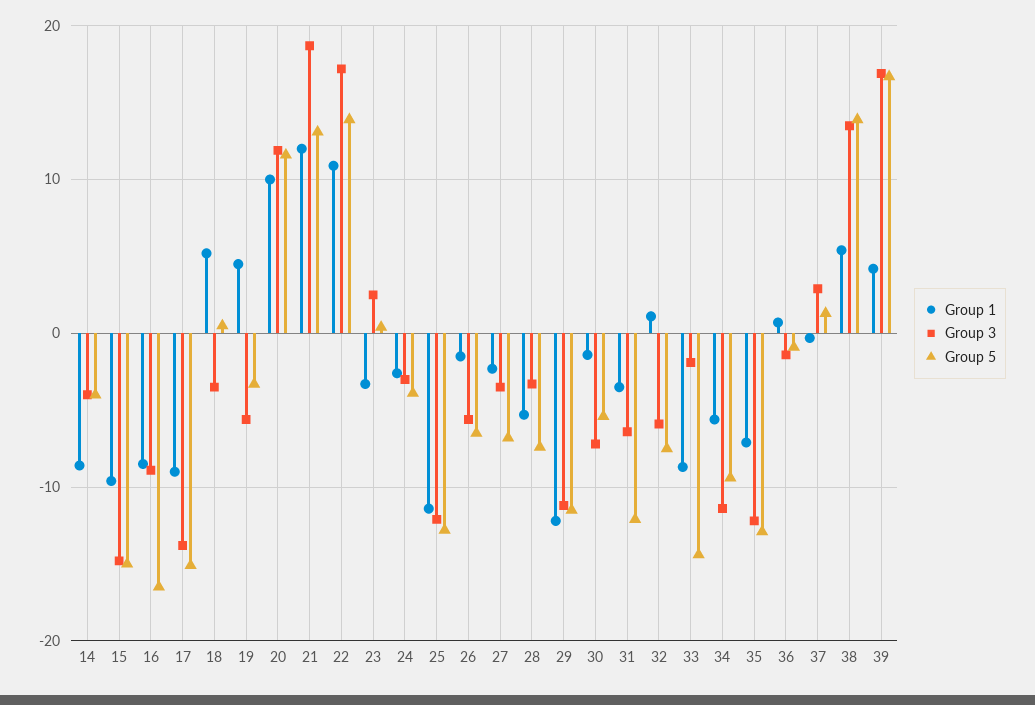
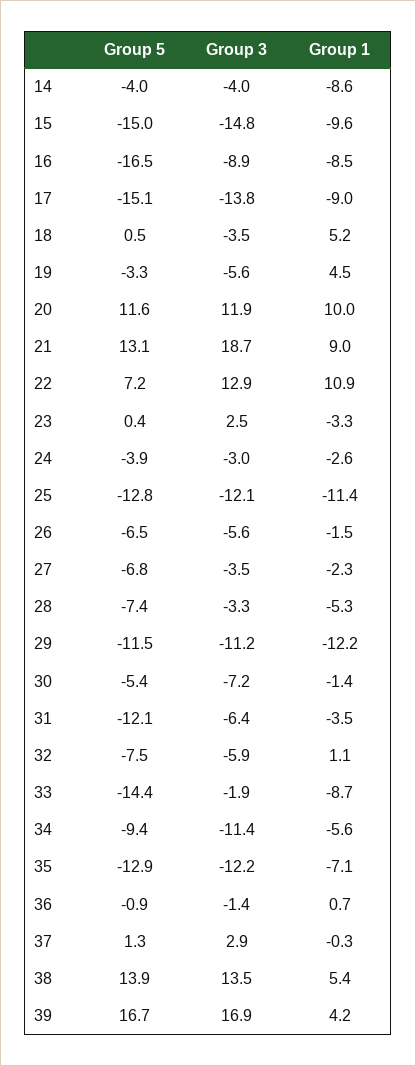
Group 1, 21: 12 -> 9
Group 3, 22: 17 -> 12.9
Group 5, 22: 14 -> 7.2

